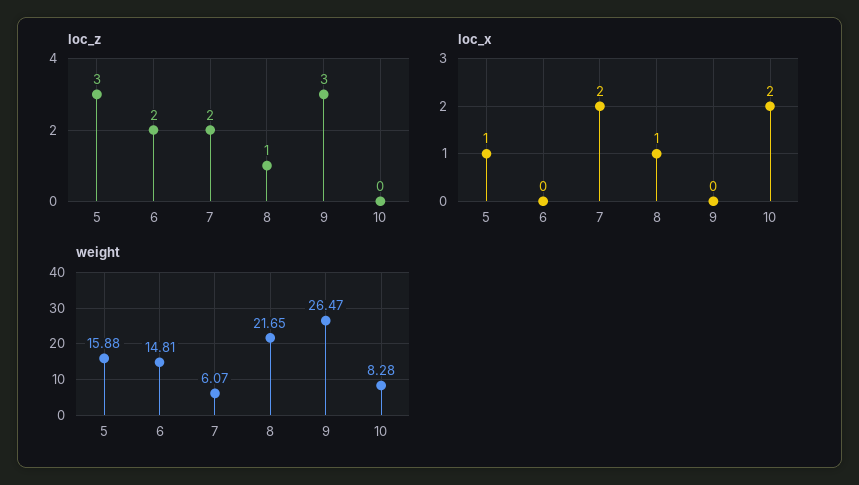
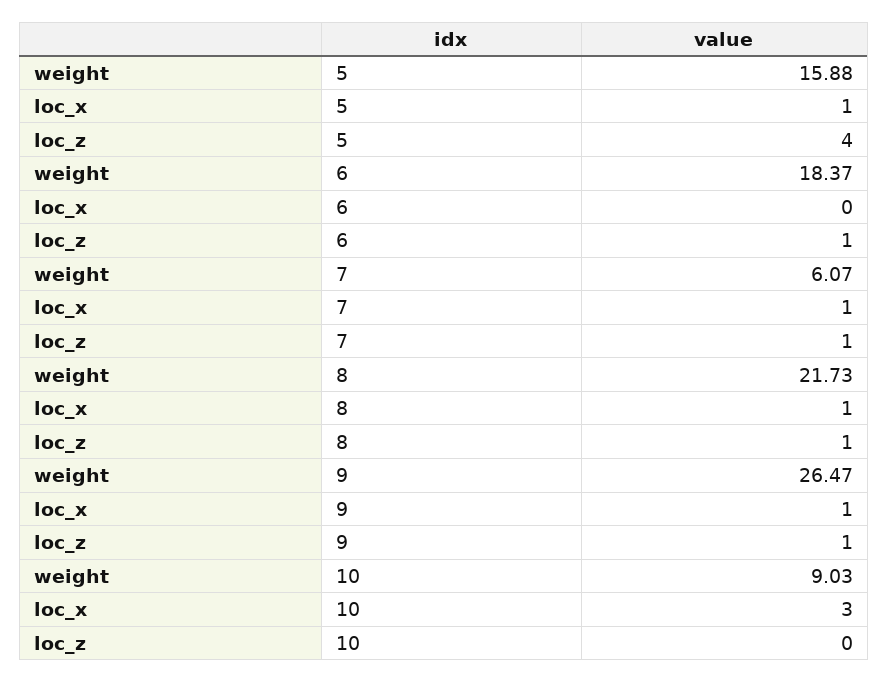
loc_z, 5: 3 -> 4
loc_z, 6: 2 -> 1
loc_z, 7: 2 -> 1
loc_z, 9: 3 -> 1
loc_x, 7: 2 -> 1
loc_x, 9: 0 -> 1
loc_x, 10: 2 -> 3
weight, 6: 14.81 -> 18.37
weight, 8: 21.65 -> 21.73
weight, 10: 8.28 -> 9.03

